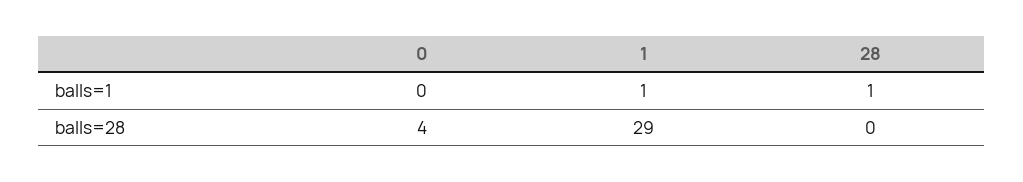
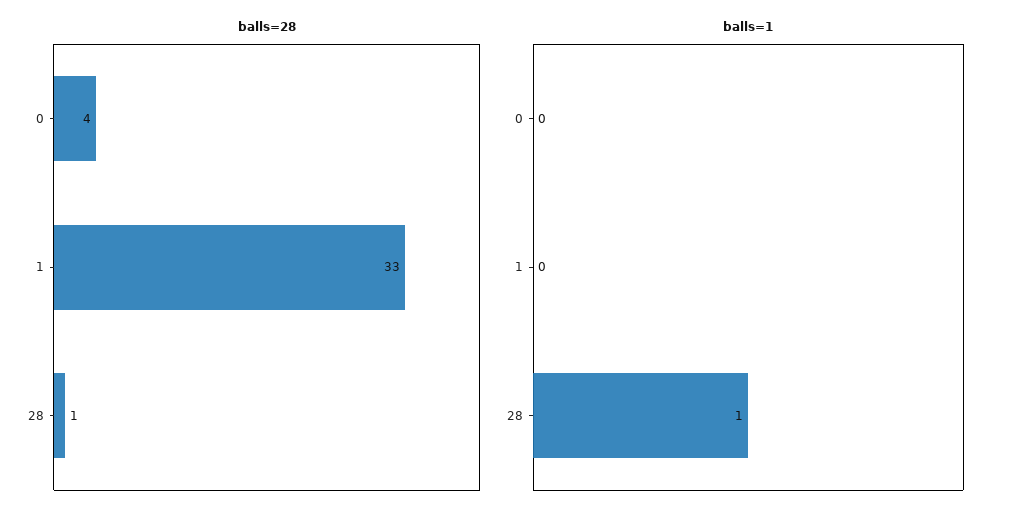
balls=1, 1: 1 -> 0
balls=28, 1: 29 -> 33
balls=28, 28: 0 -> 1

